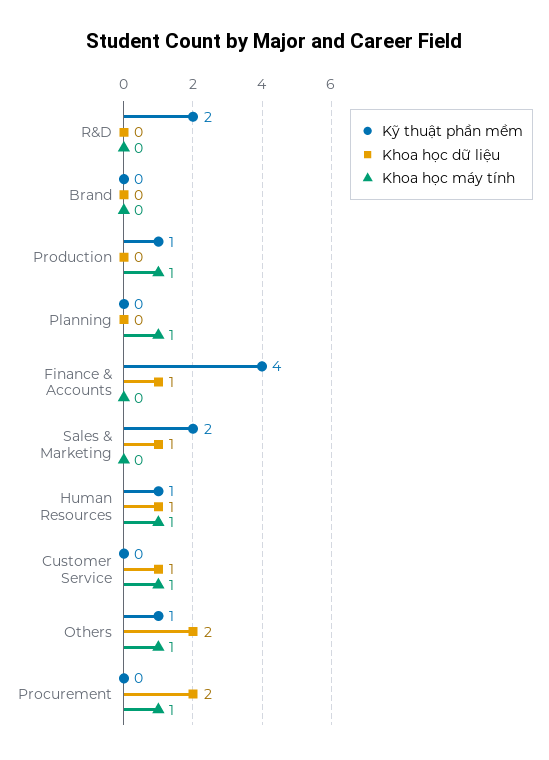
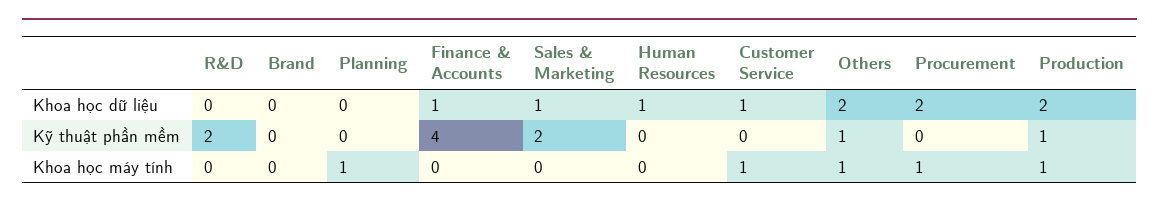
Khoa học dữ liệu, Production: 0 -> 2
Kỹ thuật phần mềm, Human Resources: 1 -> 0
Khoa học máy tính, Human Resources: 1 -> 0

